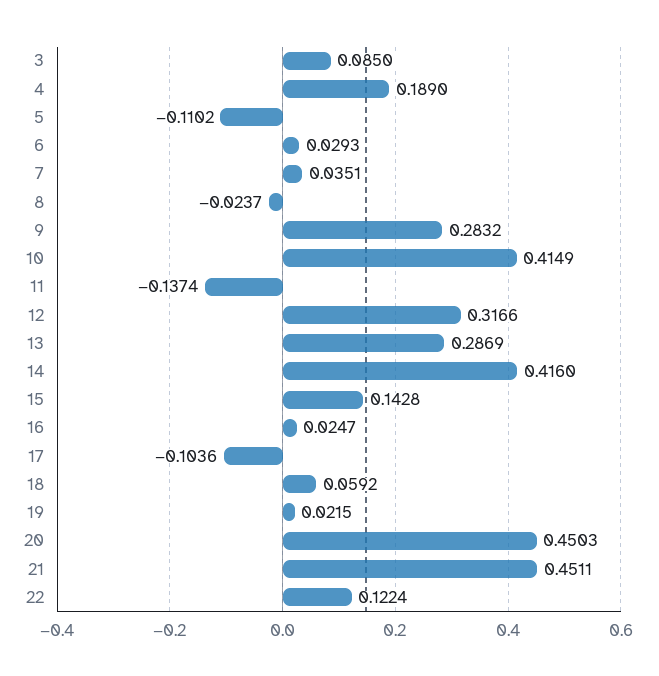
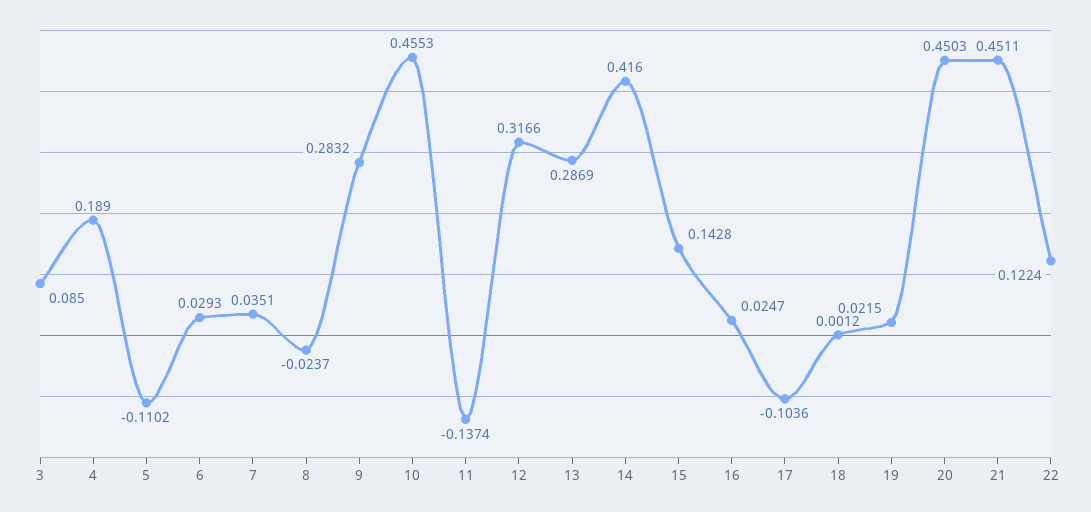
10: 0.4149 -> 0.4553
18: 0.0592 -> 0.0012

